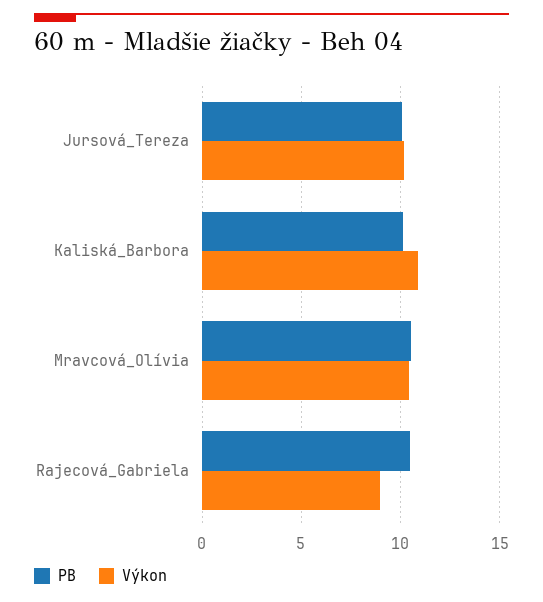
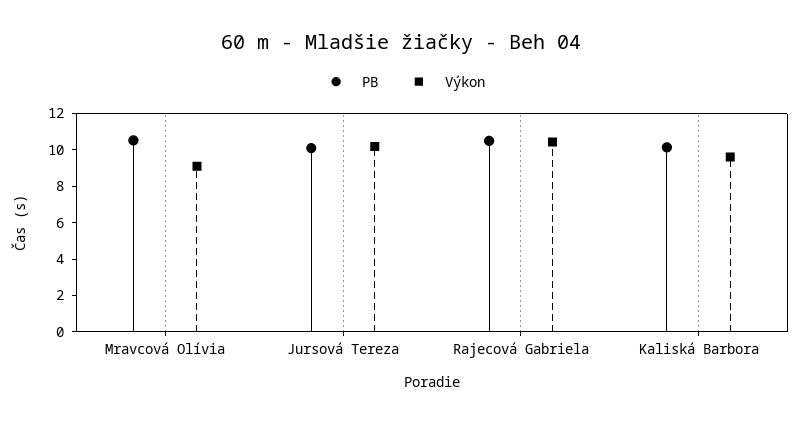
Výkon, Kaliská_Barbora: 11 -> 9.5
Výkon, Mravcová_Olívia: 10.5 -> 9
Výkon, Rajecová_Gabriela: 9 -> 10.5

